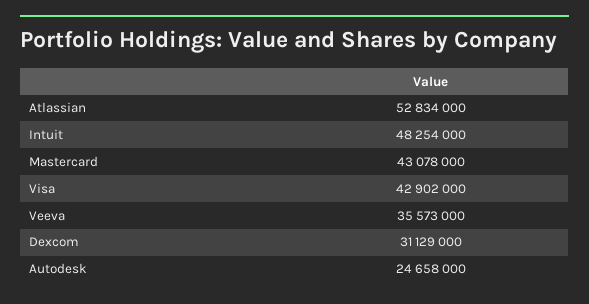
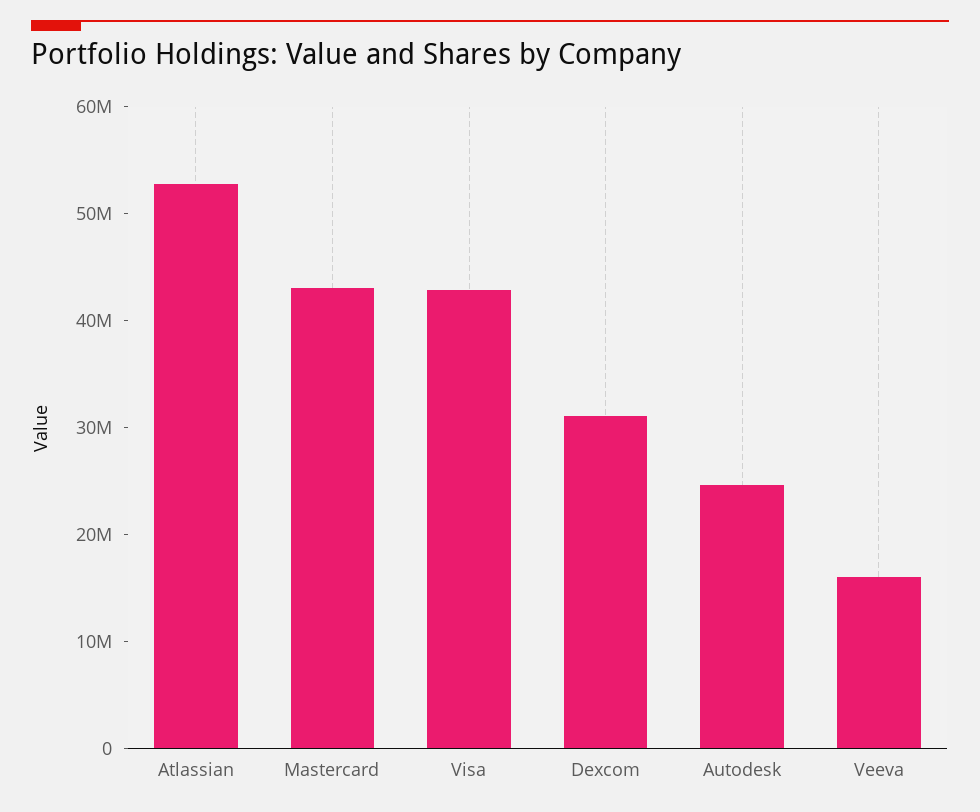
Intuit: 48254000 -> none
Veeva: 35573000 -> 16000000

